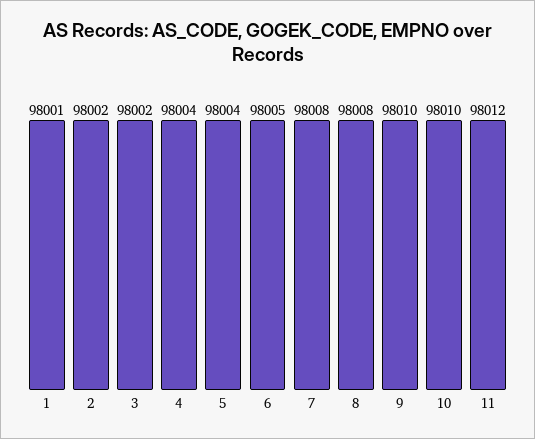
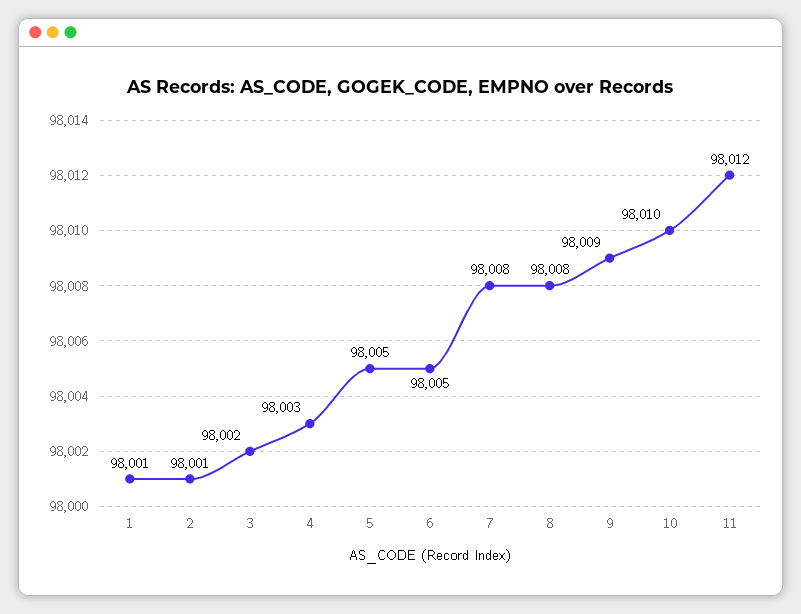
2: 98002 -> 98001
4: 98004 -> 98003
5: 98004 -> 98005
9: 98010 -> 98009

